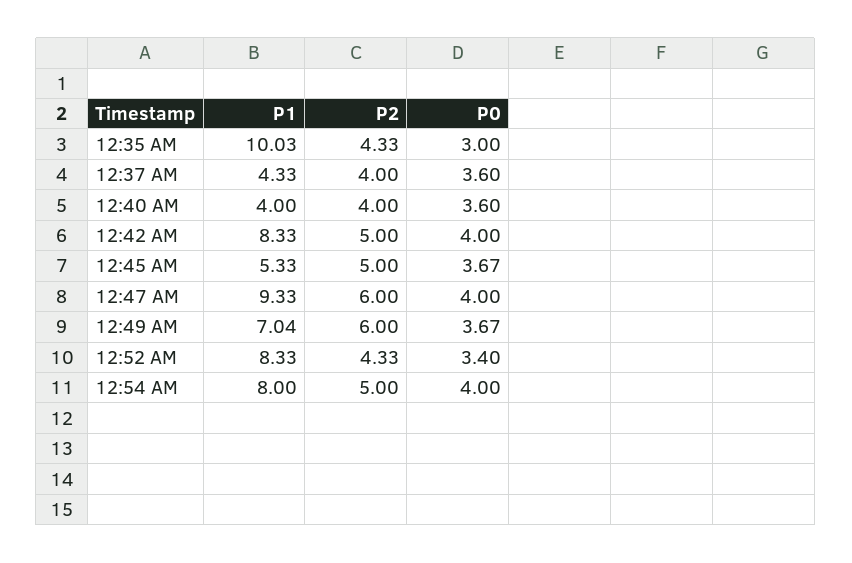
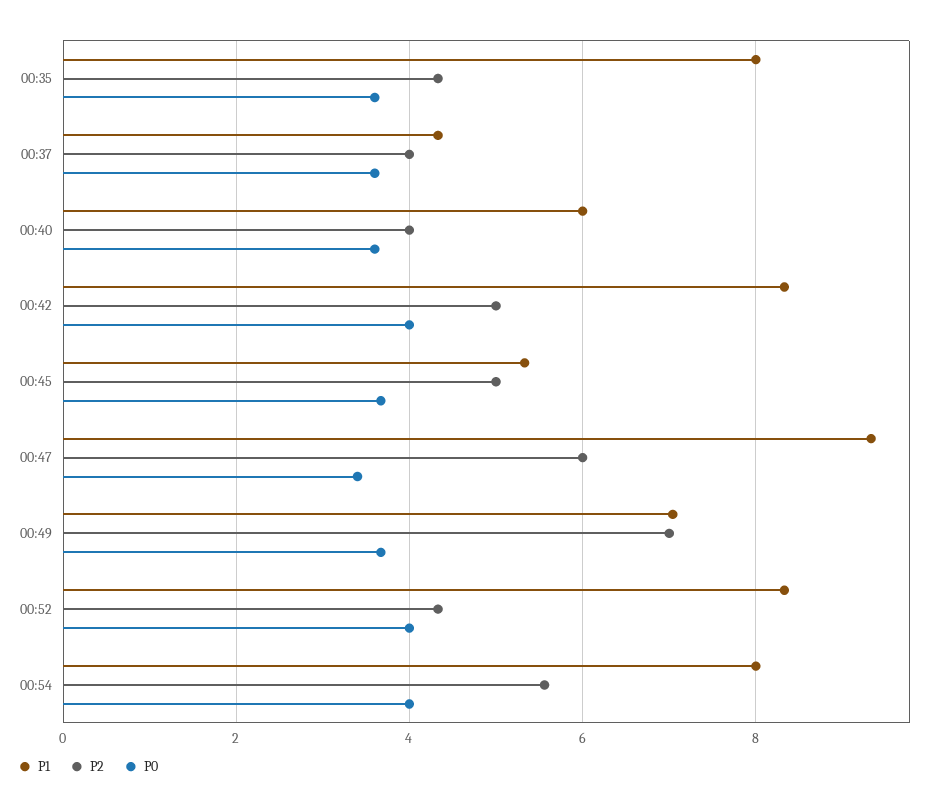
P1, 12:35 AM: 10.03 -> 8
P0, 12:35 AM: 3 -> 3.6
P1, 12:40 AM: 4 -> 6
P0, 12:47 AM: 4 -> 3.4
P2, 12:49 AM: 6 -> 7
P0, 12:52 AM: 3.4 -> 4
P2, 12:54 AM: 5 -> 5.6

